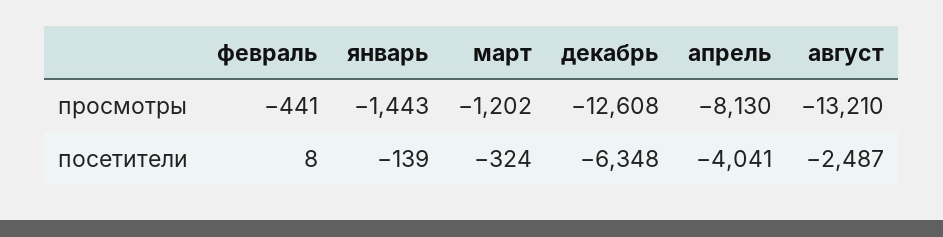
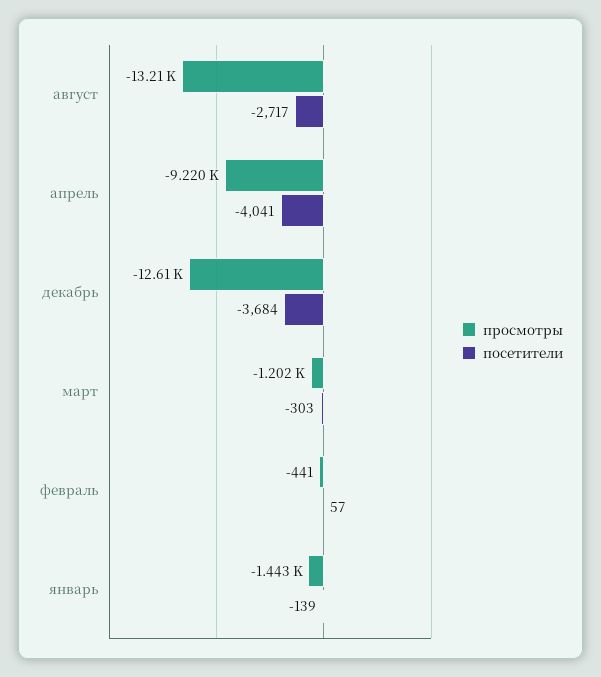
просмотры, апрель: -8130 -> -9220
посетители, февраль: 8 -> 57
посетители, март: -324 -> -303
посетители, декабрь: -6348 -> -3684
посетители, август: -2487 -> -2717

